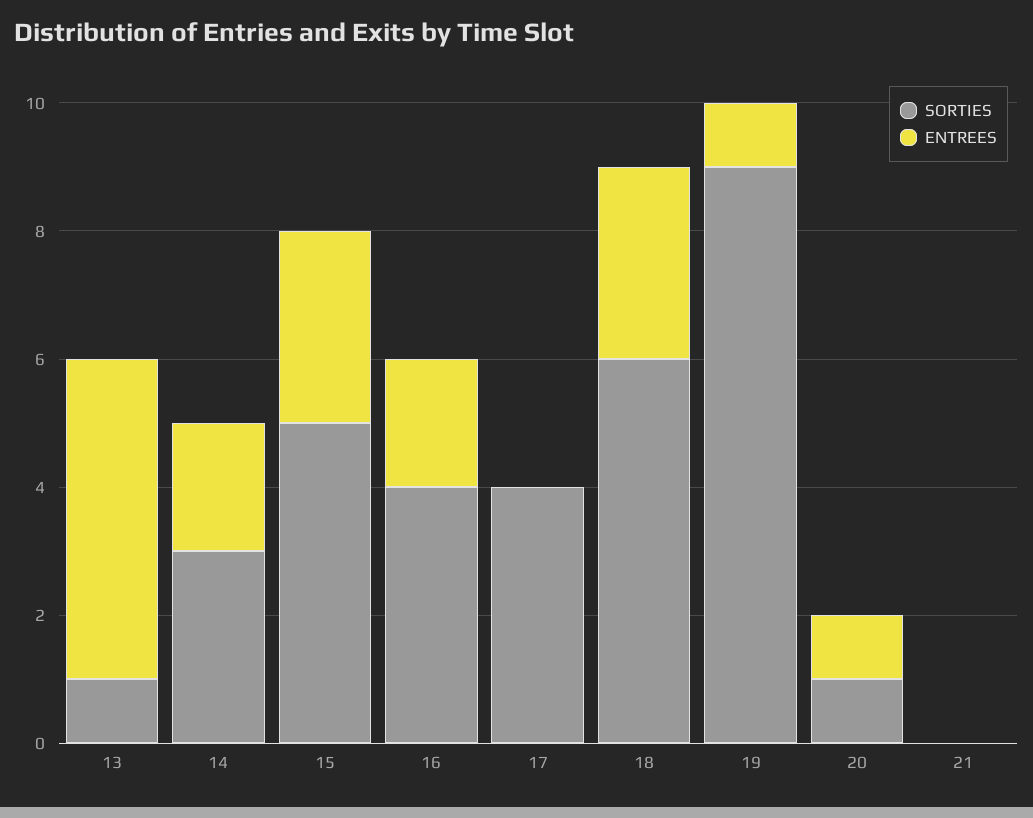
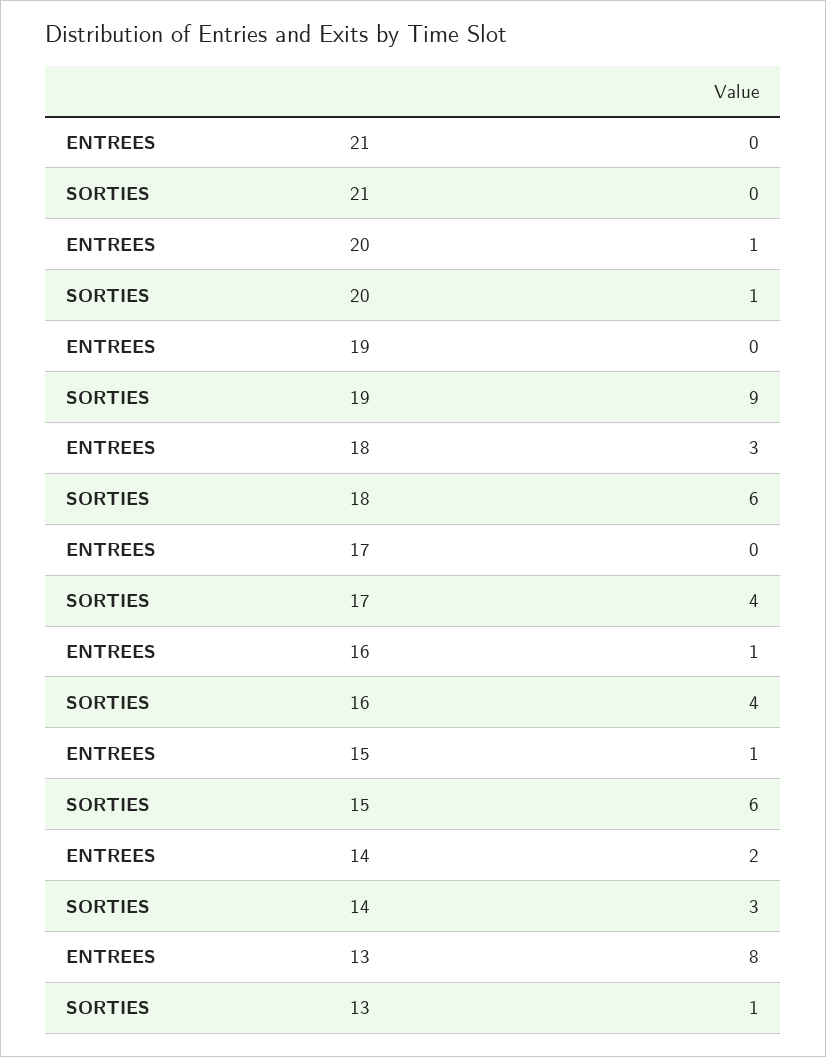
ENTREES, 13: 5 -> 8
SORTIES, 15: 5 -> 6
ENTREES, 15: 3 -> 1
ENTREES, 16: 2 -> 1
ENTREES, 19: 1 -> 0

